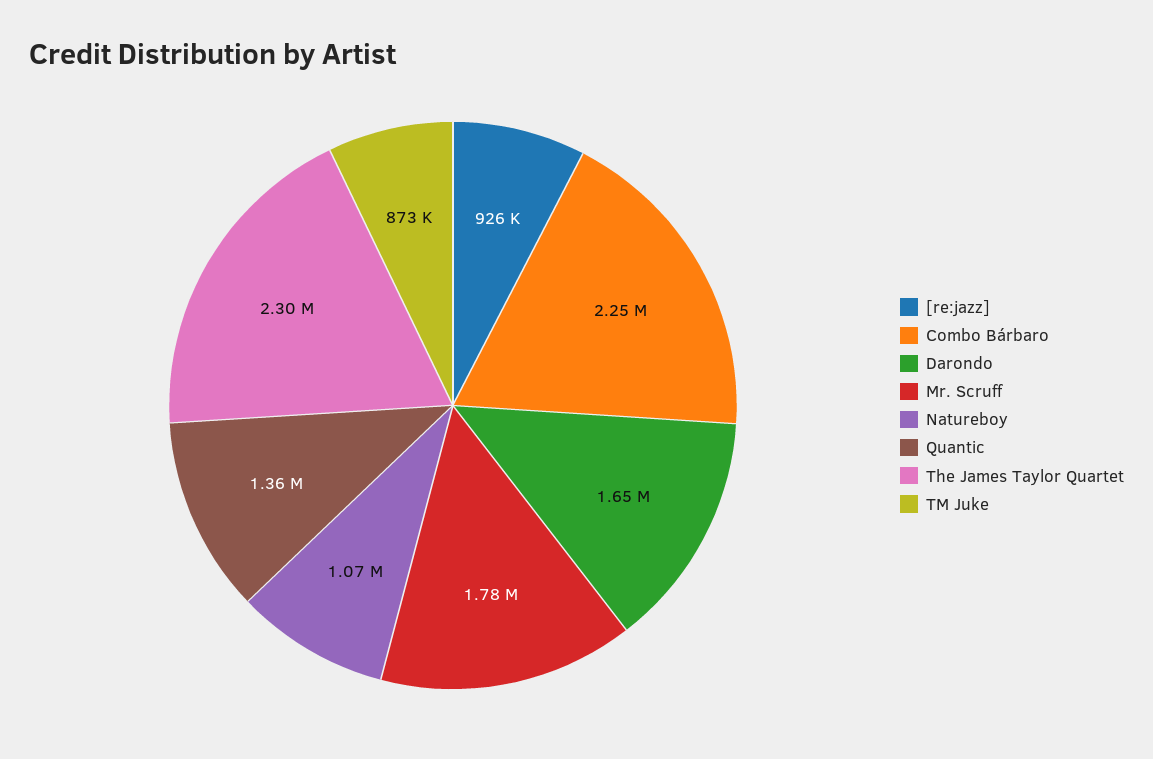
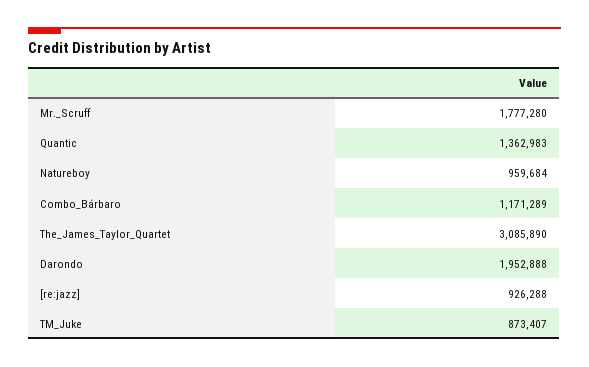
Combo Bárbaro: 2250000 -> 1171289
Darondo: 1650000 -> 1952888
Natureboy: 1070000 -> 959684
The James Taylor Quartet: 2300000 -> 3085890

